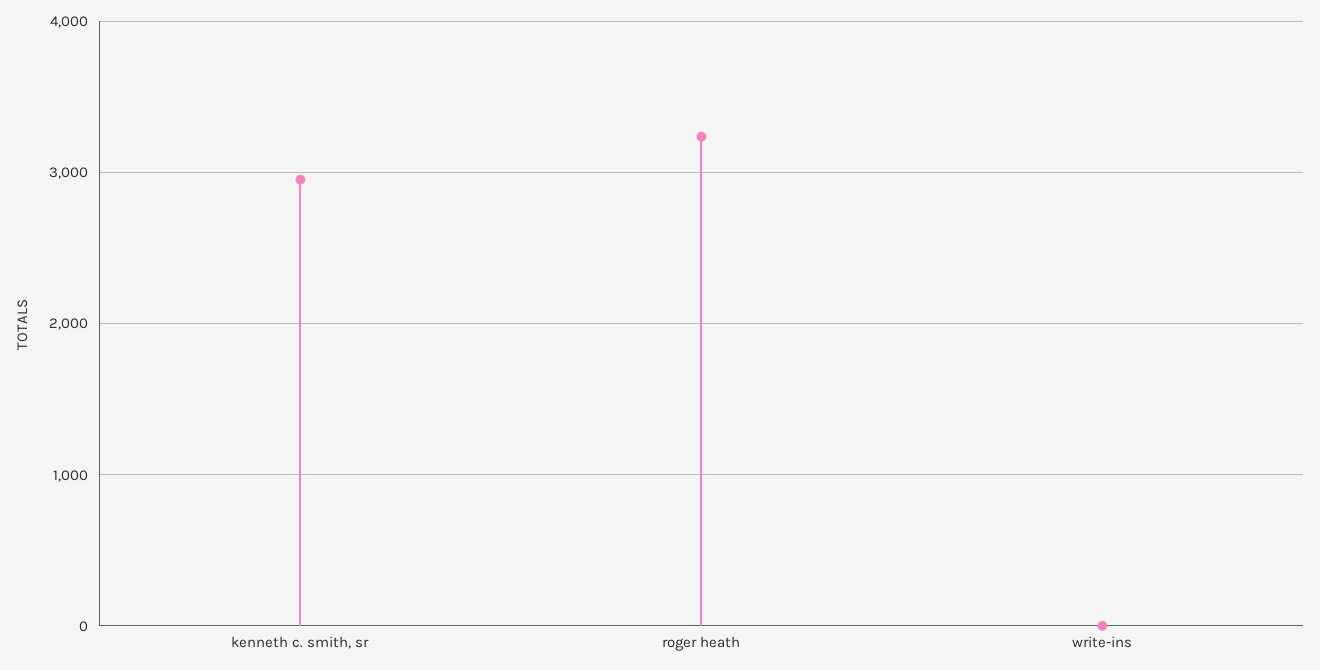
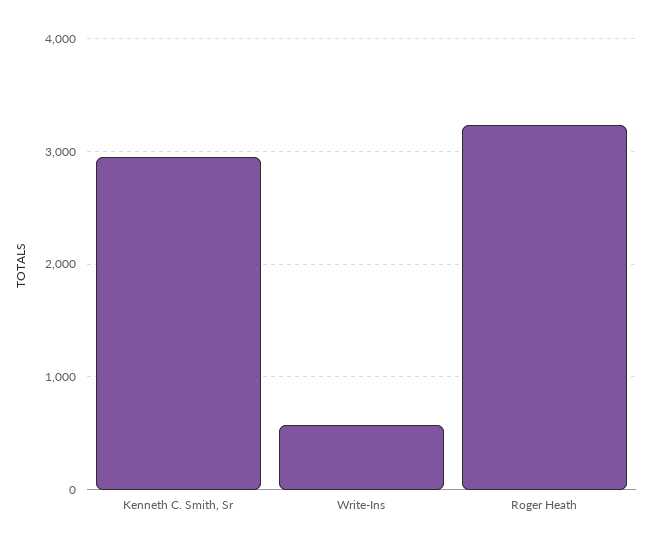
write-ins: 0 -> 600

